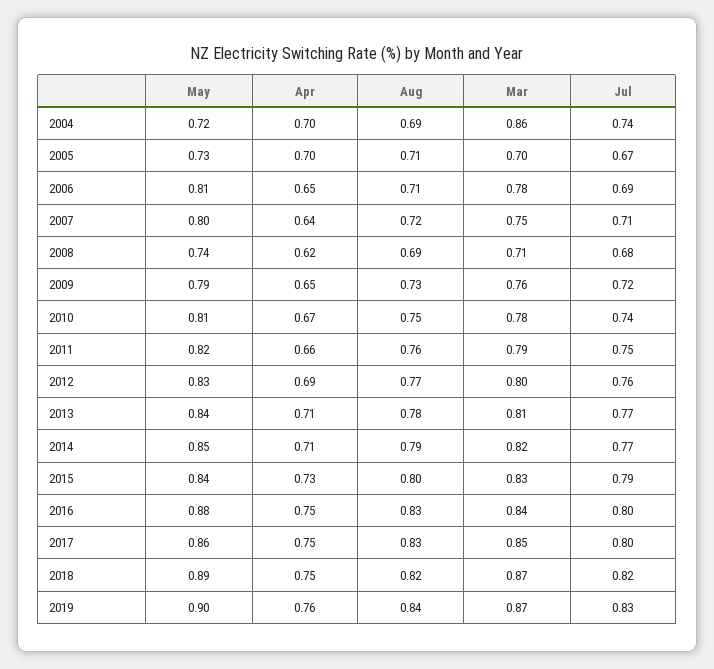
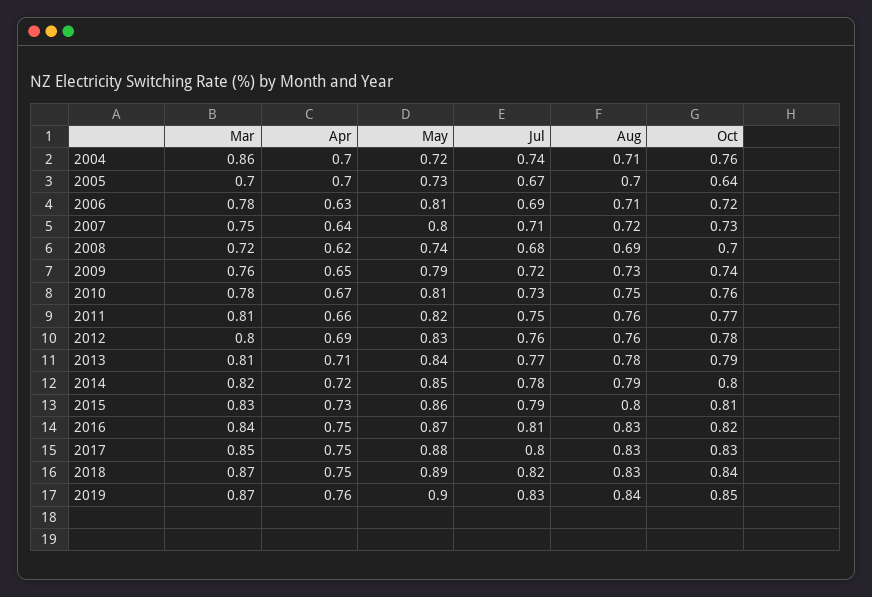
Aug, 2004: 0.69 -> 0.71
Aug, 2005: 0.71 -> 0.7
Apr, 2006: 0.65 -> 0.63
Mar, 2008: 0.71 -> 0.72
Jul, 2010: 0.74 -> 0.73
Mar, 2011: 0.79 -> 0.81
Aug, 2012: 0.77 -> 0.76
Apr, 2014: 0.71 -> 0.72
Jul, 2014: 0.77 -> 0.78
May, 2015: 0.84 -> 0.86
May, 2016: 0.88 -> 0.87
Jul, 2016: 0.8 -> 0.81
May, 2017: 0.86 -> 0.88
Aug, 2018: 0.82 -> 0.83
Oct, 2004: none -> 0.76
Oct, 2005: none -> 0.64
Oct, 2006: none -> 0.72
Oct, 2007: none -> 0.73
Oct, 2008: none -> 0.7
Oct, 2009: none -> 0.74
Oct, 2010: none -> 0.76
Oct, 2011: none -> 0.77
Oct, 2012: none -> 0.78
Oct, 2013: none -> 0.79
Oct, 2014: none -> 0.8
Oct, 2015: none -> 0.81
Oct, 2016: none -> 0.82
Oct, 2017: none -> 0.83
Oct, 2018: none -> 0.84
Oct, 2019: none -> 0.85

